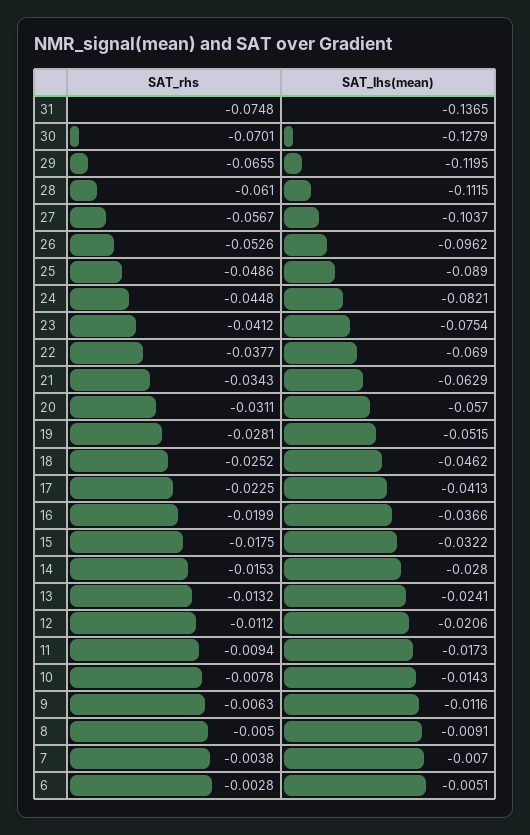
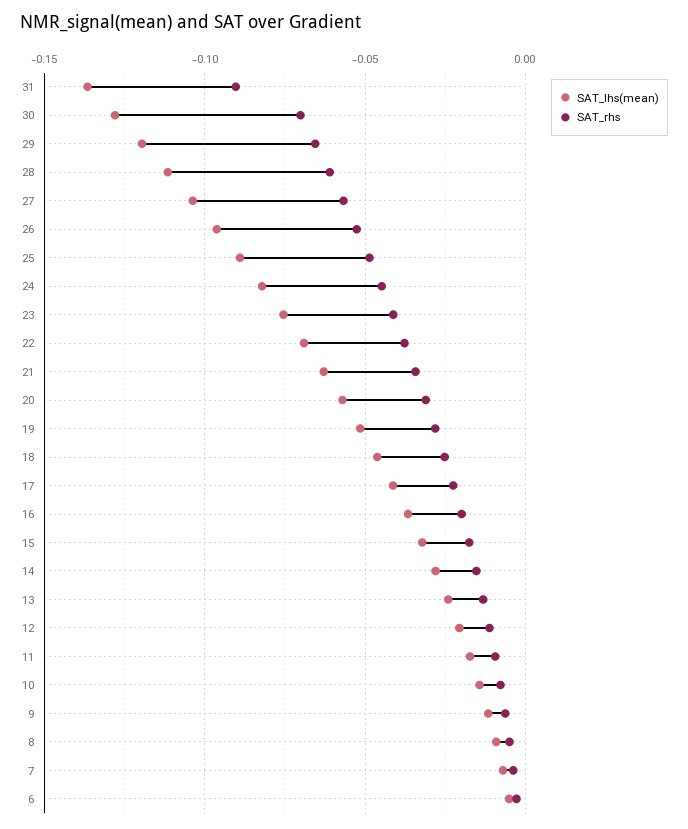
SAT_rhs, 31: -0.0748 -> -0.09

